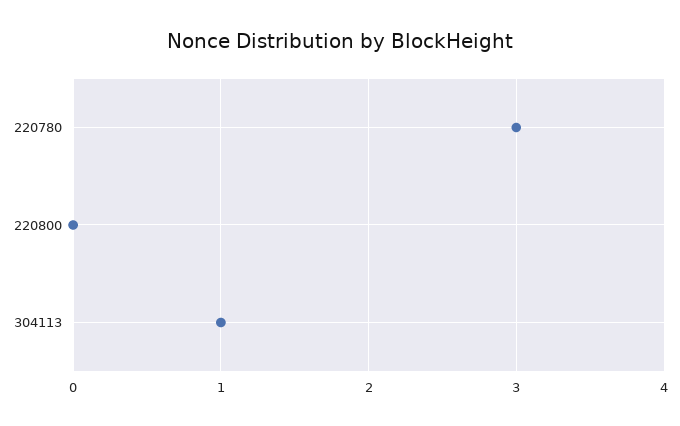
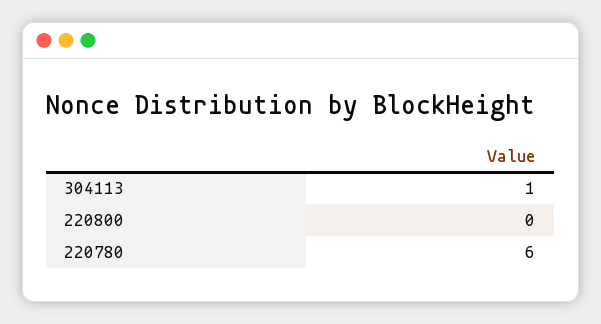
220780: 3 -> 6

